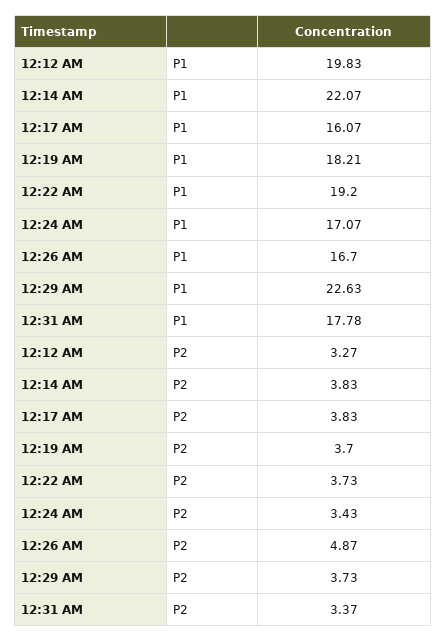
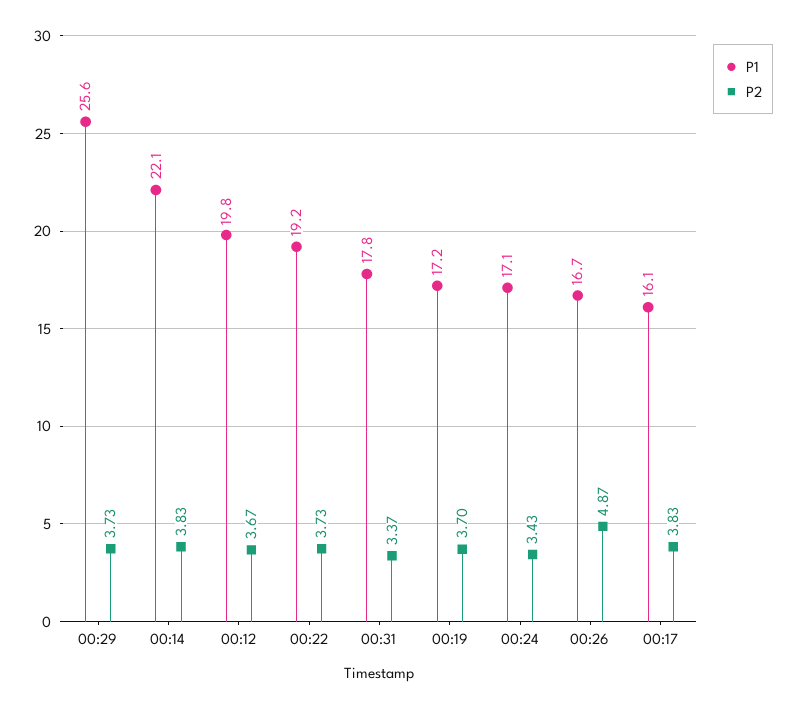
P1, 12:19 AM: 18.21 -> 17.2
P1, 12:29 AM: 22.63 -> 25.6
P2, 12:12 AM: 3.27 -> 3.67

